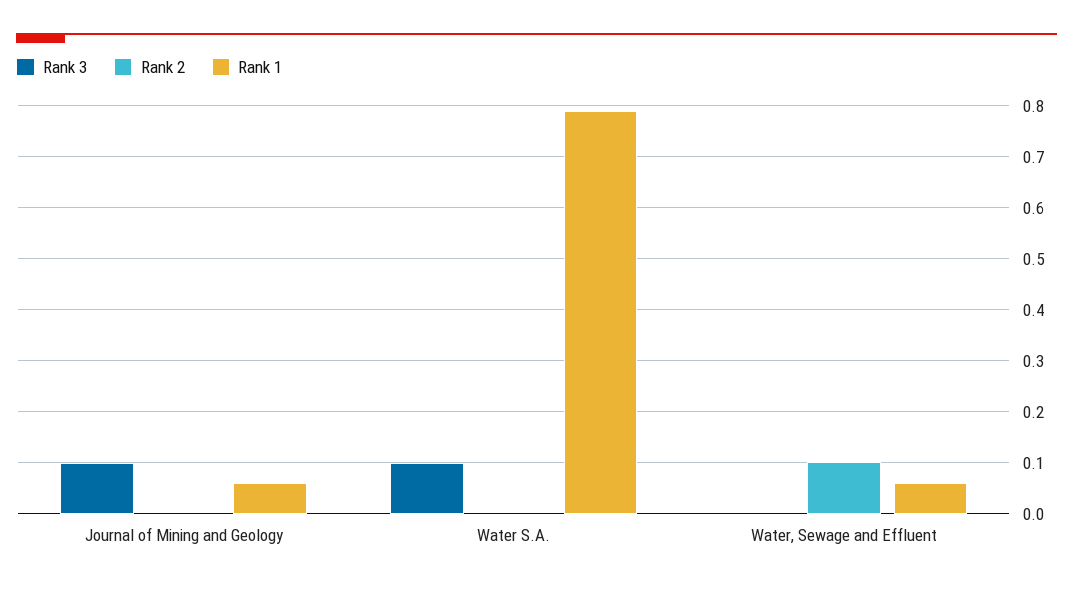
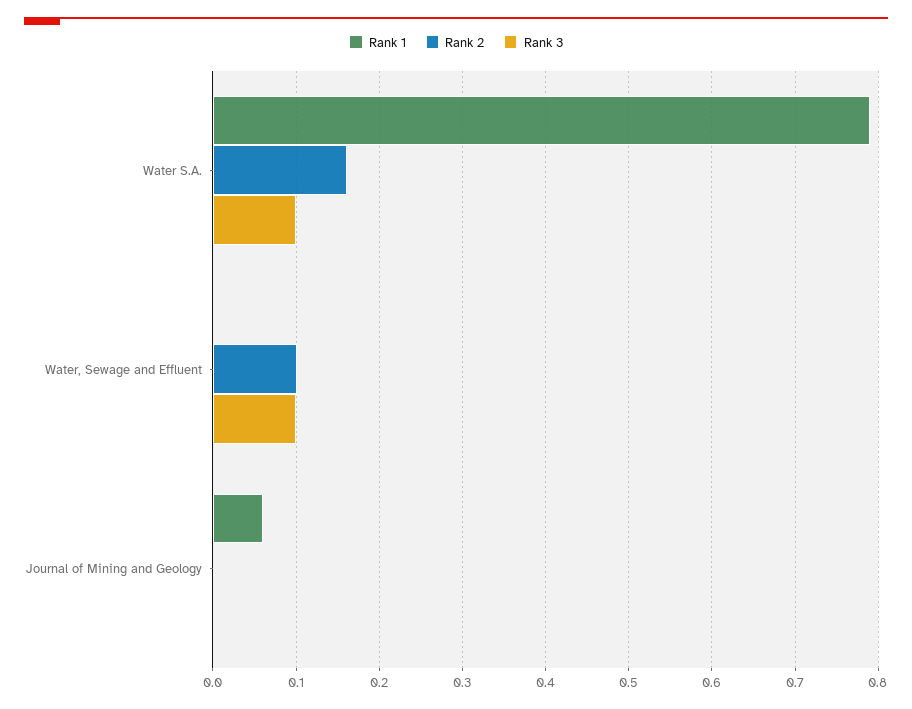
Rank 3, Journal of Mining and Geology: 0.1 -> 0
Rank 2, Water S.A.: 0 -> 0.16
Rank 3, Water, Sewage and Effluent: 0 -> 0.1
Rank 1, Water, Sewage and Effluent: 0.06 -> 0

